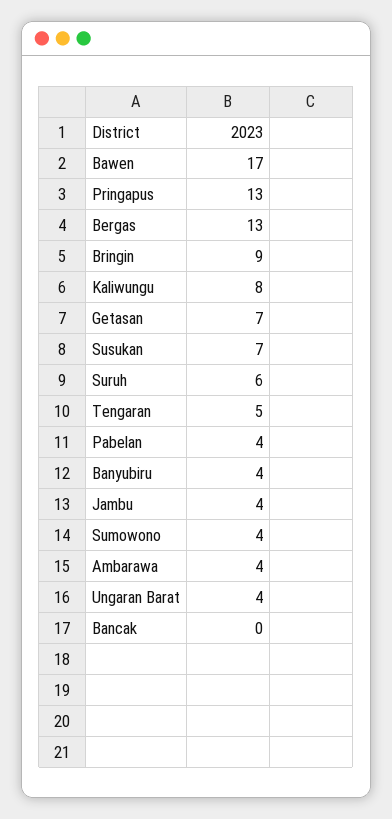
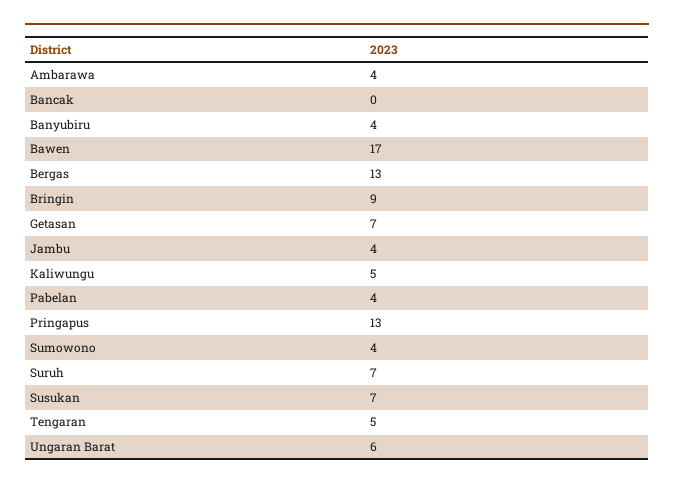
Kaliwungu: 8 -> 5
Suruh: 6 -> 7
Ungaran Barat: 4 -> 6

